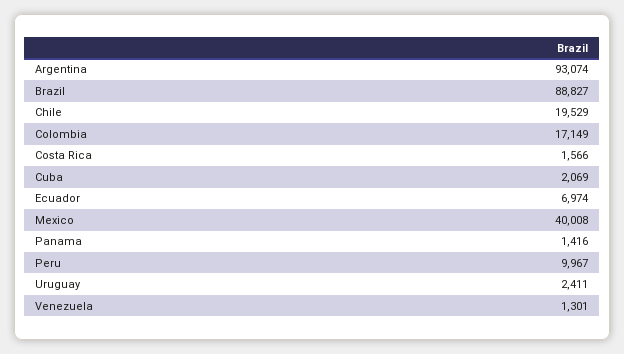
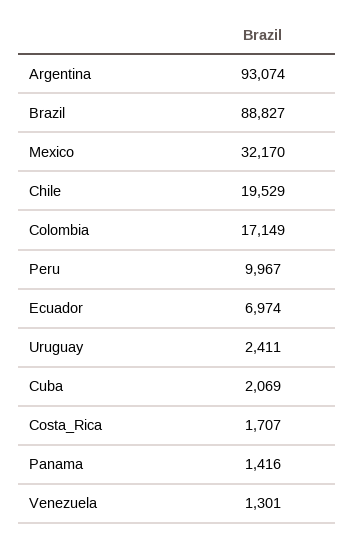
Costa Rica: 1566 -> 1707
Mexico: 40008 -> 32170

